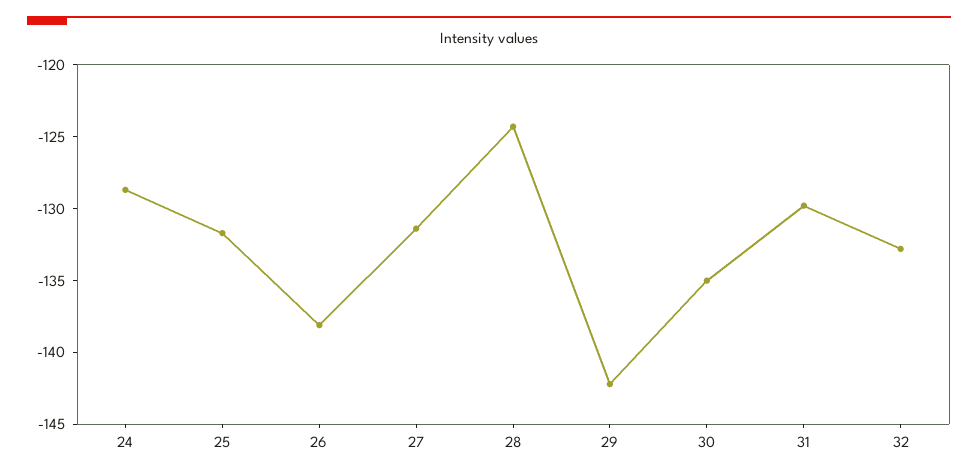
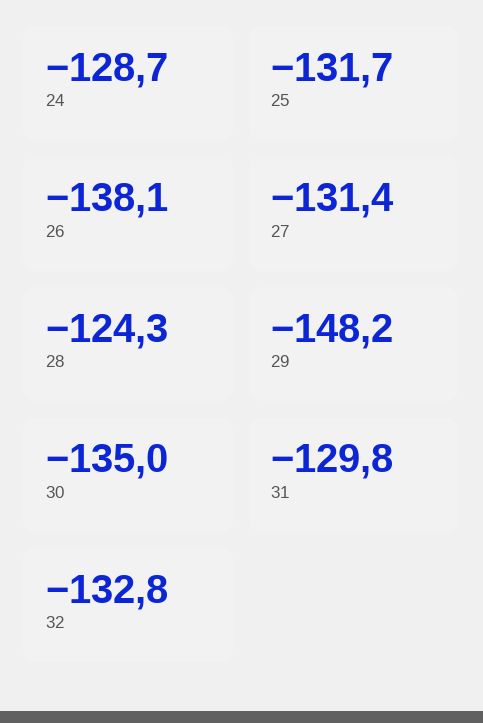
29: -142 -> -148.2

